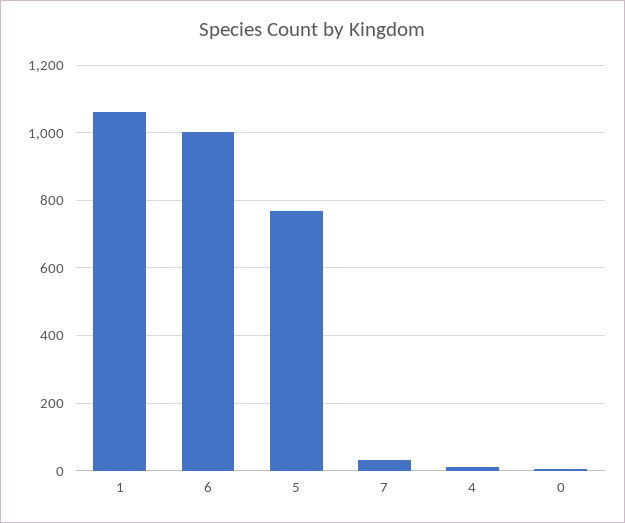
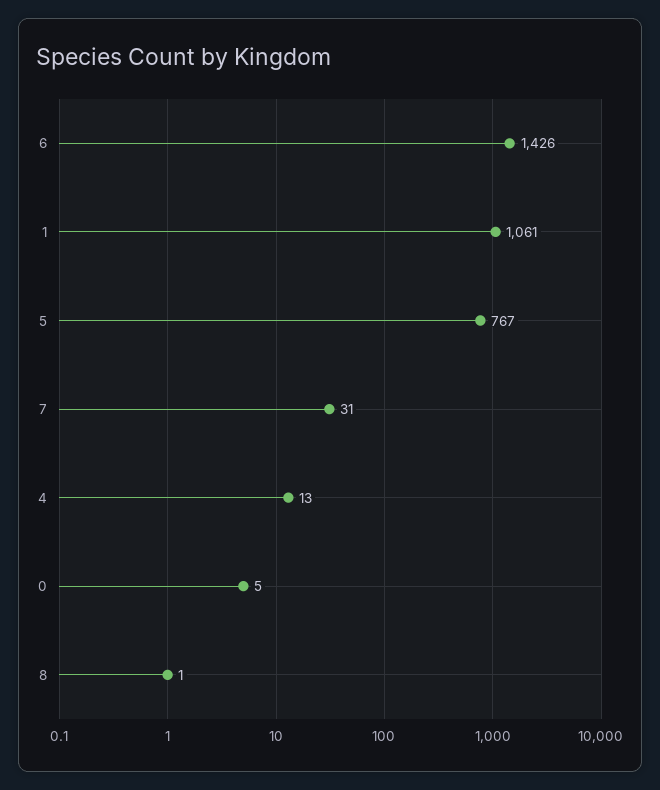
6: 1000 -> 1426
8: none -> 1

